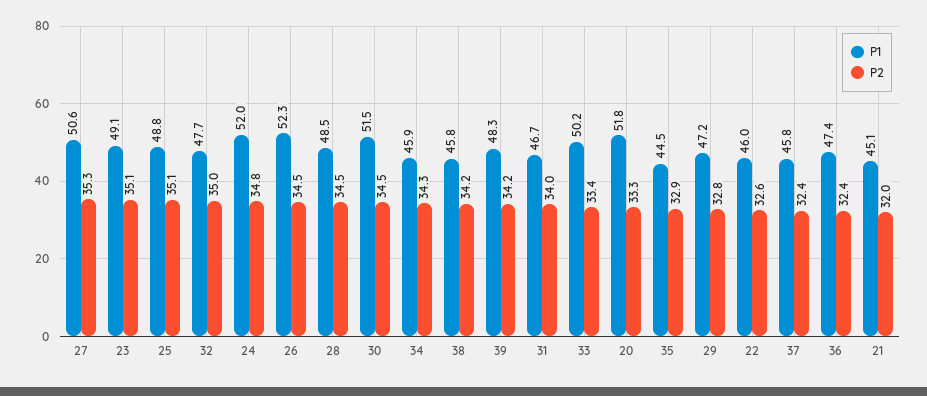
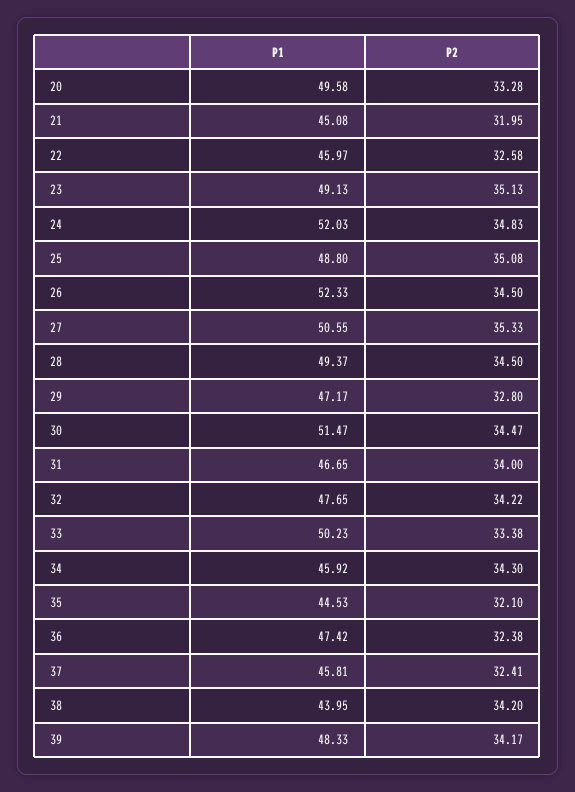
P2, 32: 35 -> 34.22
P1, 28: 48.5 -> 49.37
P1, 38: 45.8 -> 43.95
P1, 20: 51.8 -> 49.58
P2, 35: 32.9 -> 32.1

